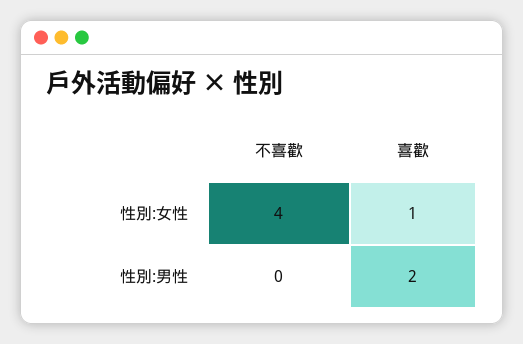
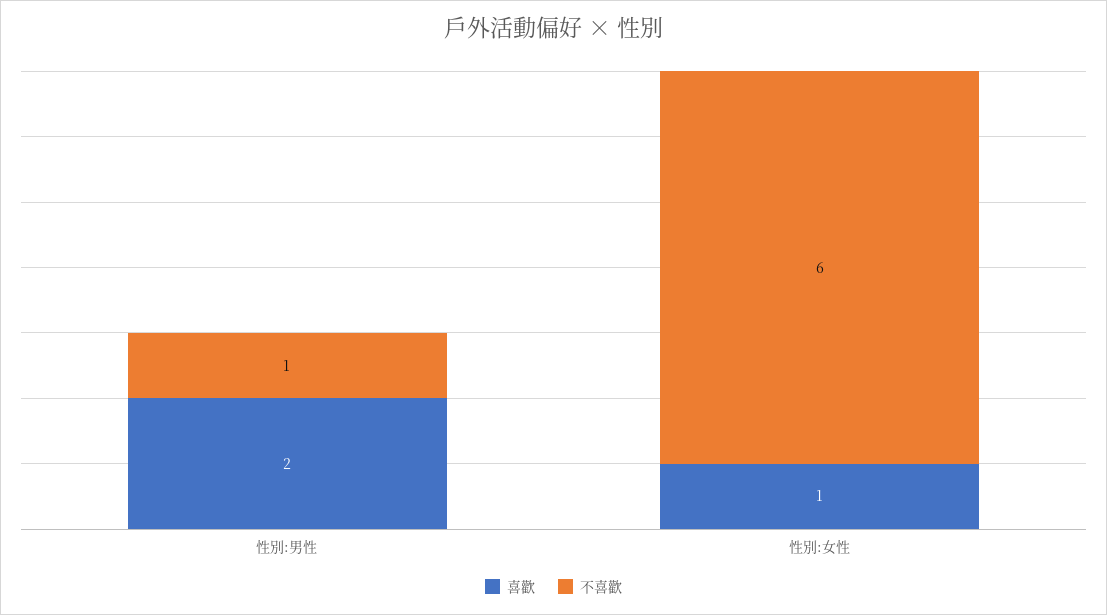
不喜歡, 性別:女性: 4 -> 6
不喜歡, 性別:男性: 0 -> 1

